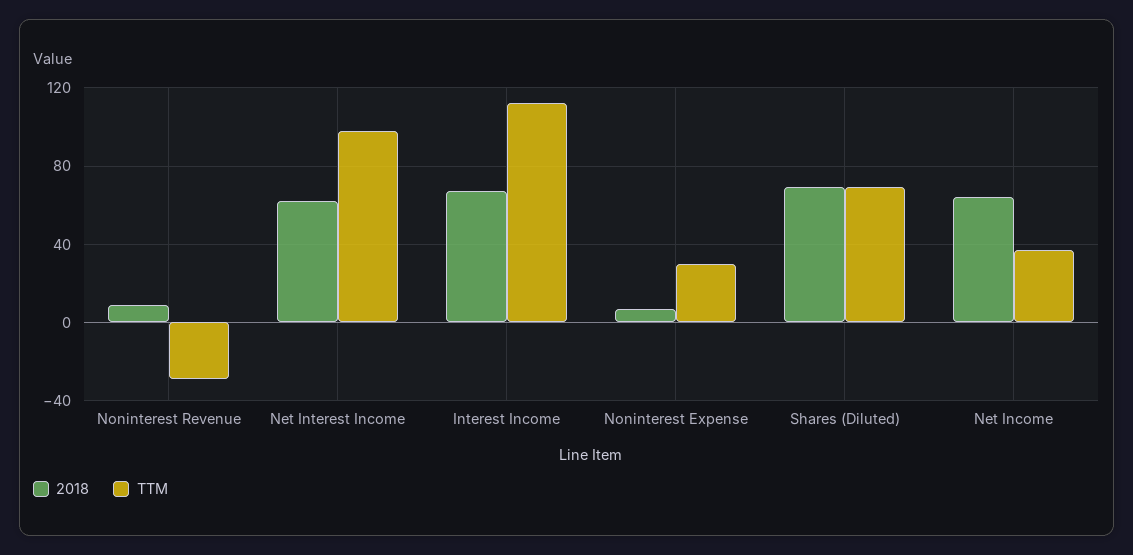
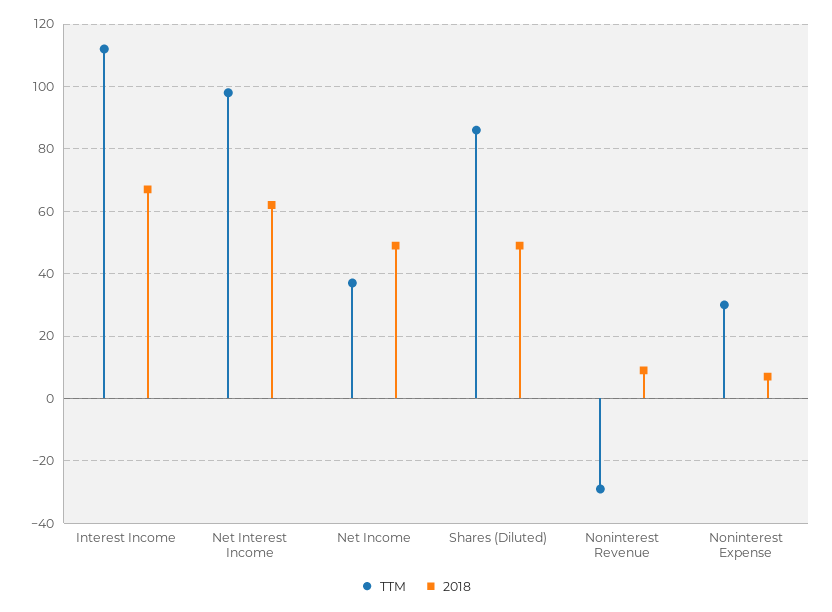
2018, Shares (Diluted): 70 -> 50
TTM, Shares (Diluted): 70 -> 85
2018, Net Income: 65 -> 50

